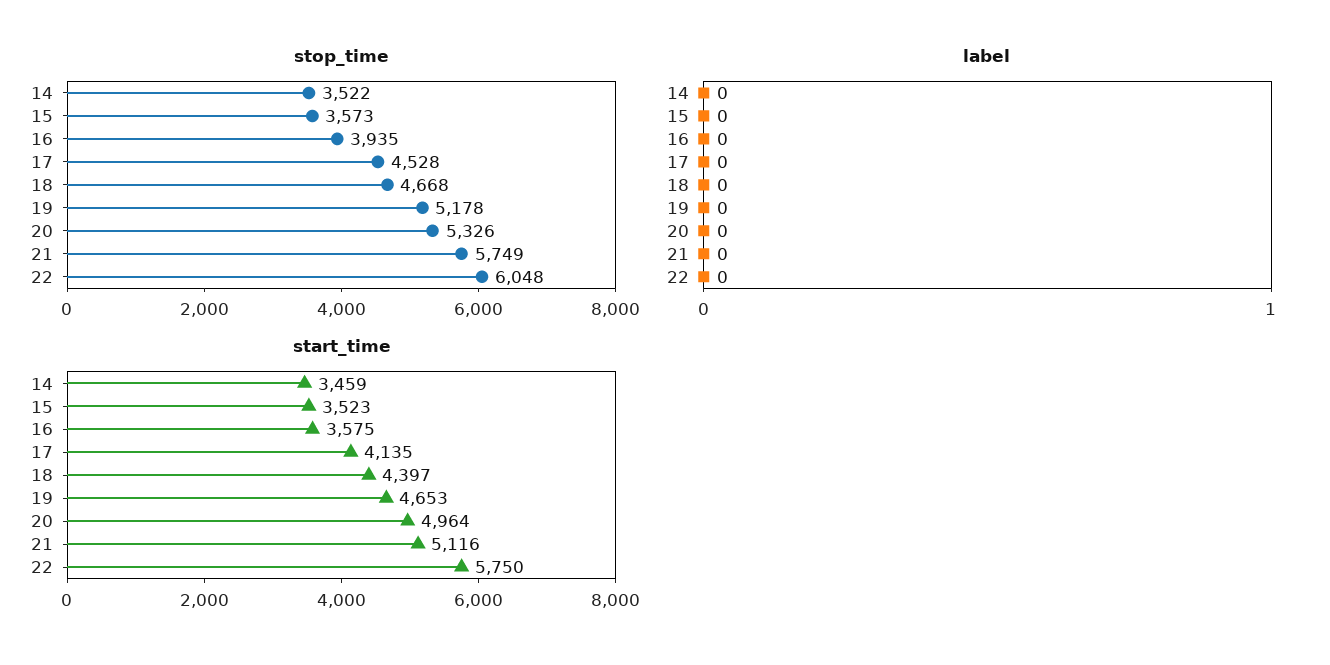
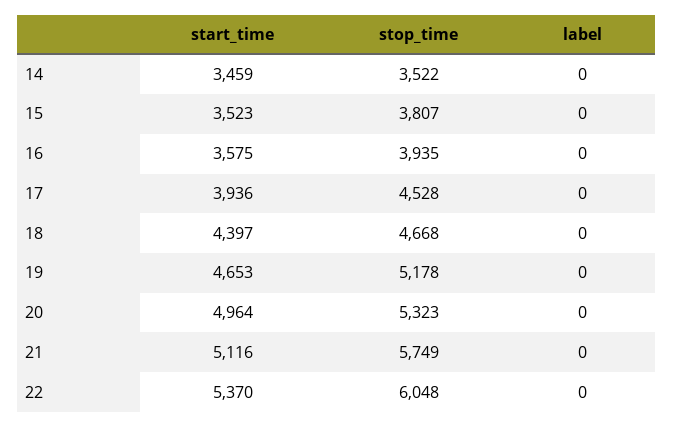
stop_time, 15: 3573 -> 3807
stop_time, 20: 5326 -> 5323
start_time, 17: 4135 -> 3936
start_time, 22: 5750 -> 5370

